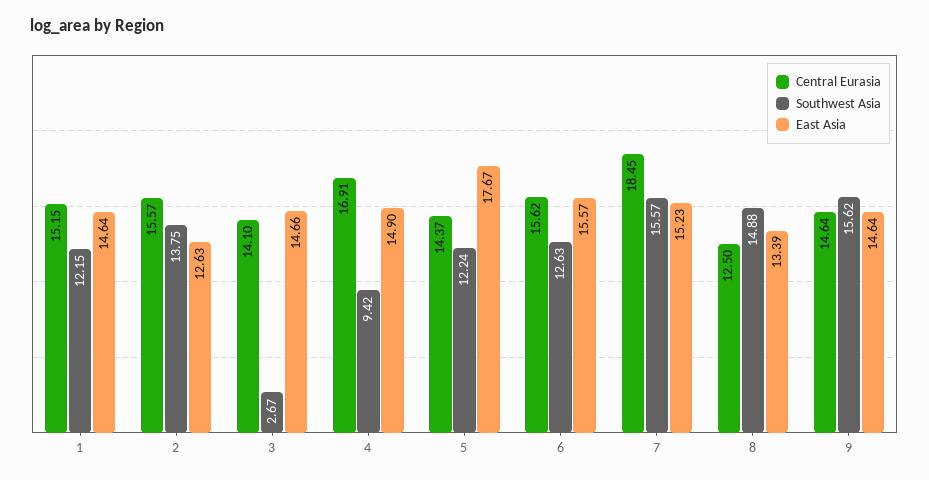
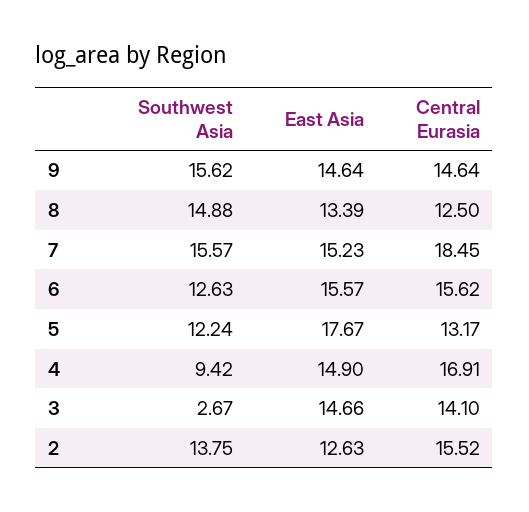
Central Eurasia, 1: 15.15 -> none
Southwest Asia, 1: 12.15 -> none
East Asia, 1: 14.64 -> none
Central Eurasia, 2: 15.57 -> 15.52
Central Eurasia, 5: 14.37 -> 13.17

